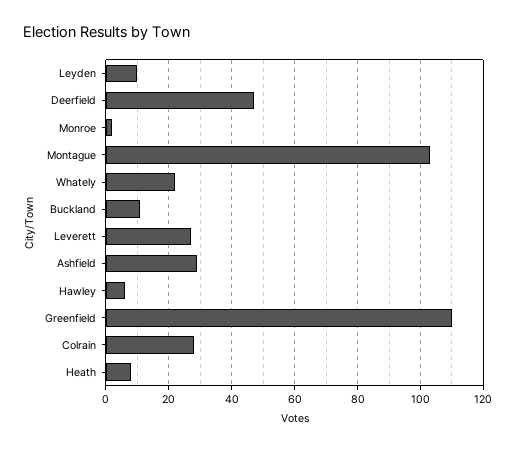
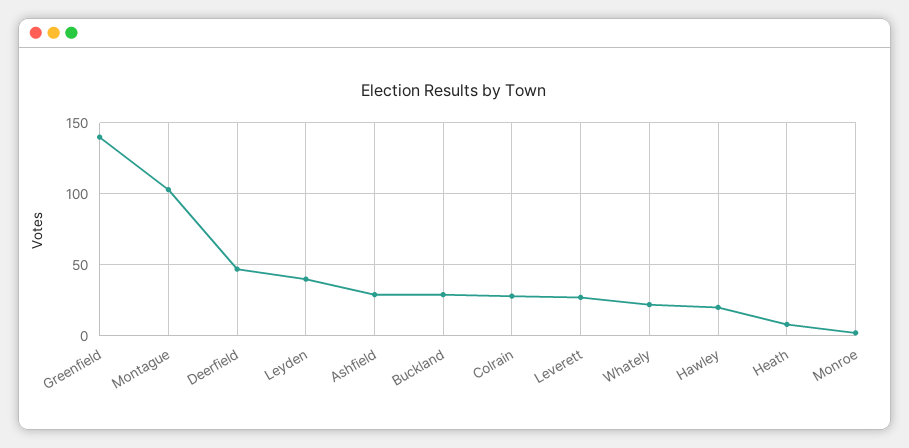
Leyden: 10 -> 40
Buckland: 10 -> 30
Hawley: 5 -> 20
Greenfield: 110 -> 140

